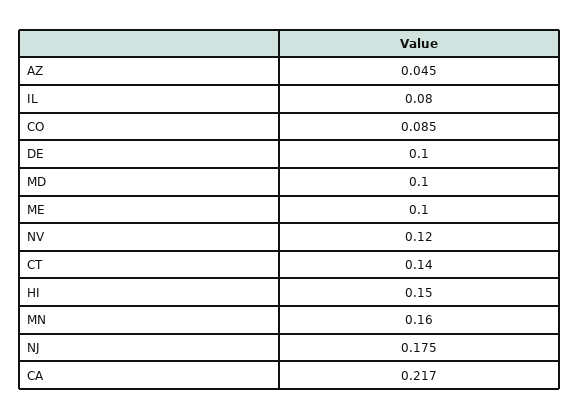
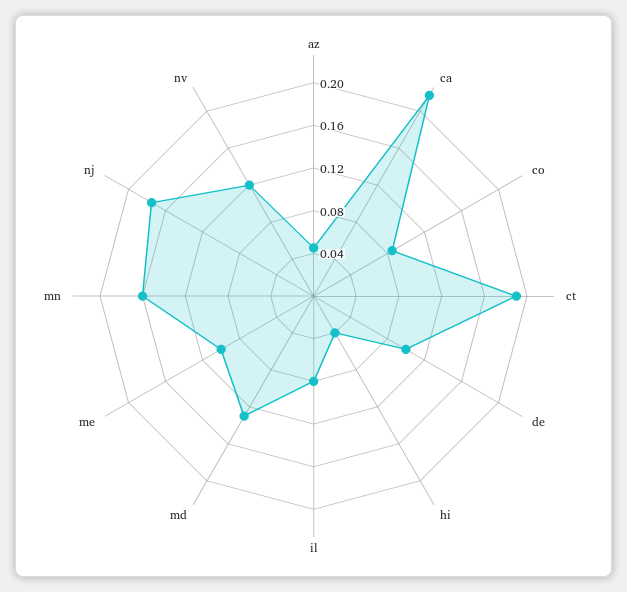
MD: 0.1 -> 0.13
CT: 0.14 -> 0.19
HI: 0.15 -> 0.04

